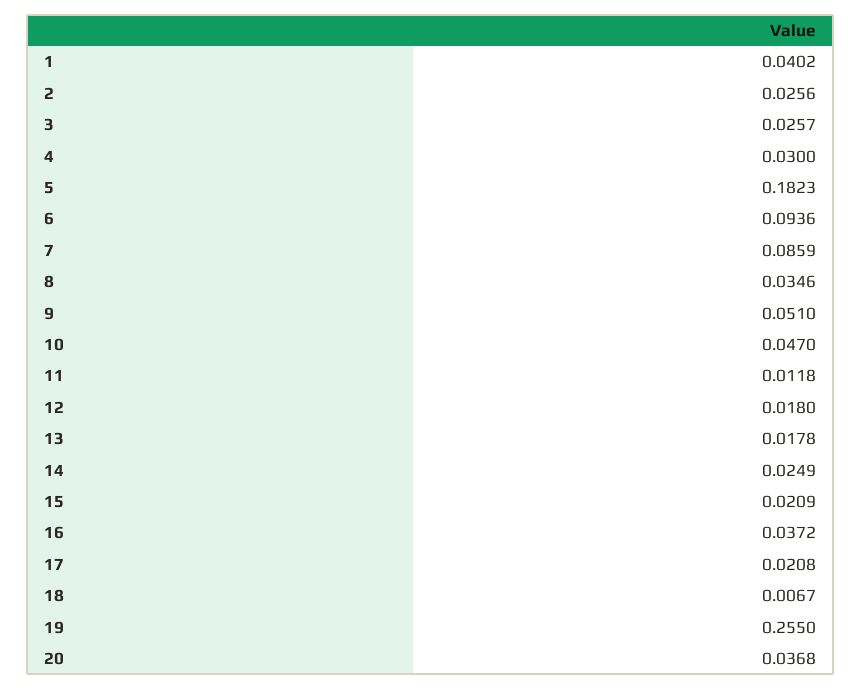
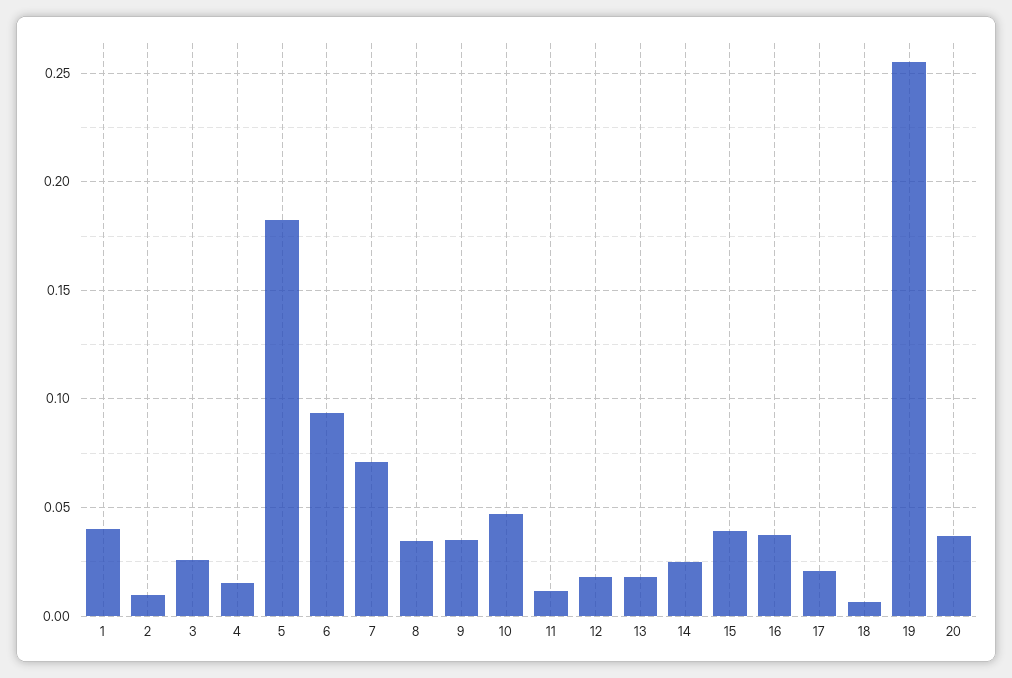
2: 0.0256 -> 0.01
4: 0.03 -> 0.015
7: 0.0859 -> 0.07
9: 0.051 -> 0.035
15: 0.0209 -> 0.04

